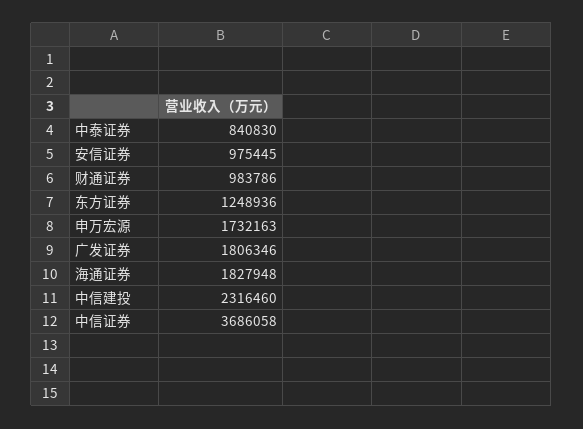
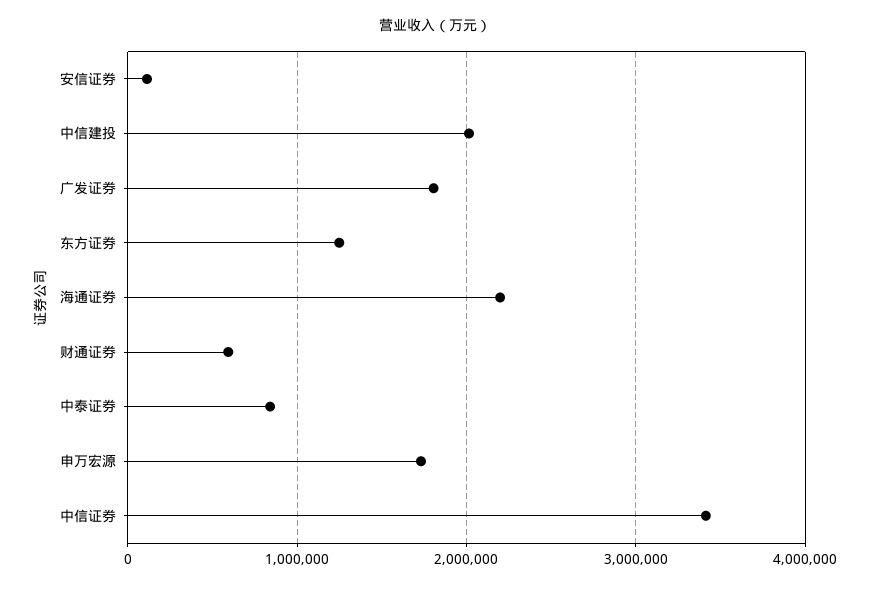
安信证券: 975445 -> 100000
财通证券: 983786 -> 600000
海通证券: 1827948 -> 2200000
中信建投: 2316460 -> 2000000
中信证券: 3686058 -> 3400000

